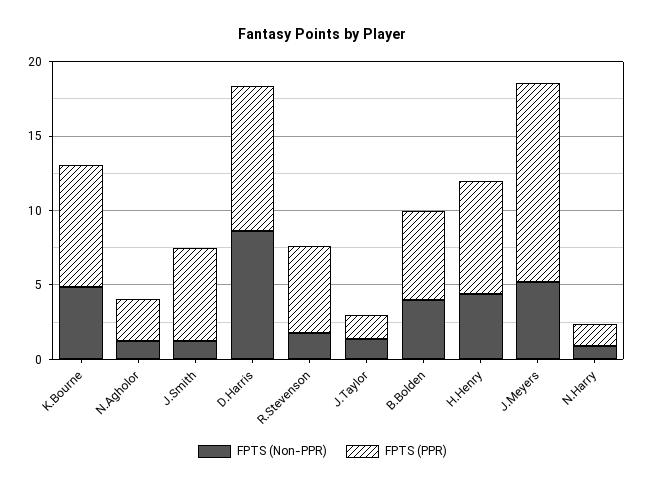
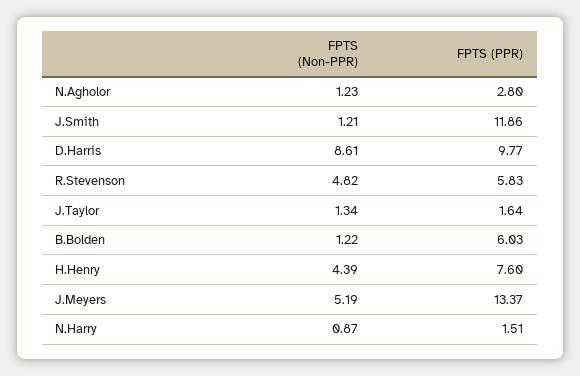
FPTS (Non-PPR), K.Bourne: 5 -> none
FPTS (PPR), K.Bourne: 8 -> none
FPTS (PPR), J.Smith: 6 -> 11.86
FPTS (Non-PPR), R.Stevenson: 2 -> 4.82
FPTS (Non-PPR), B.Bolden: 4 -> 1.22

